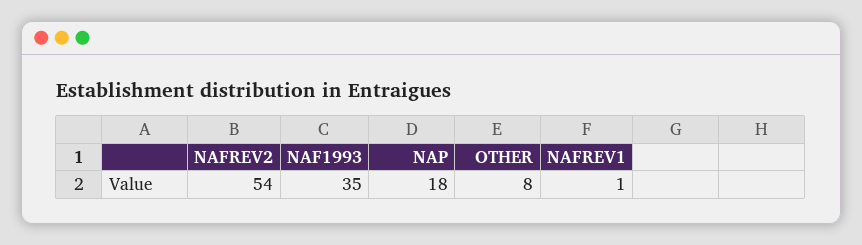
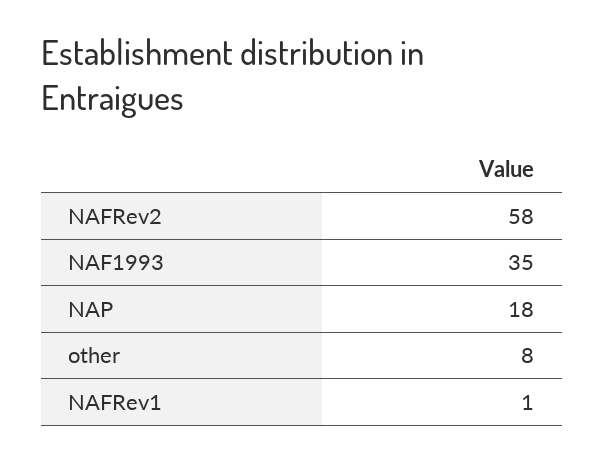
NAFREV2: 54 -> 58

